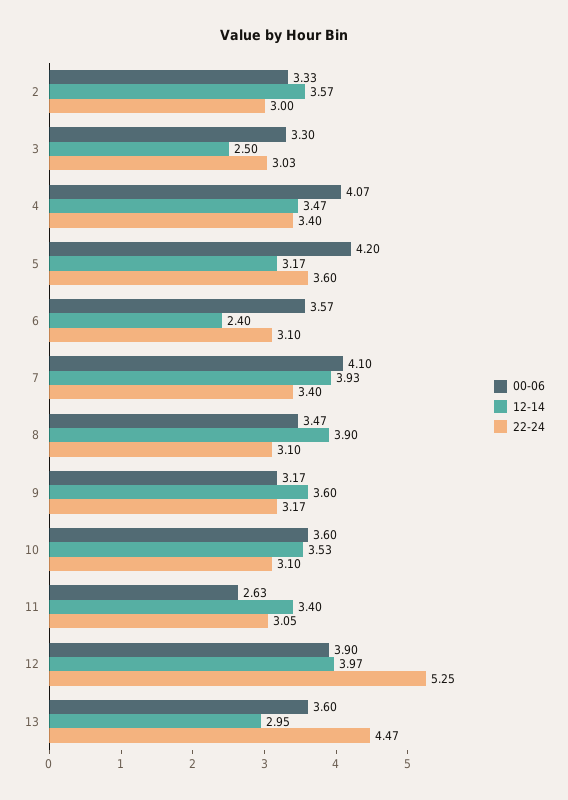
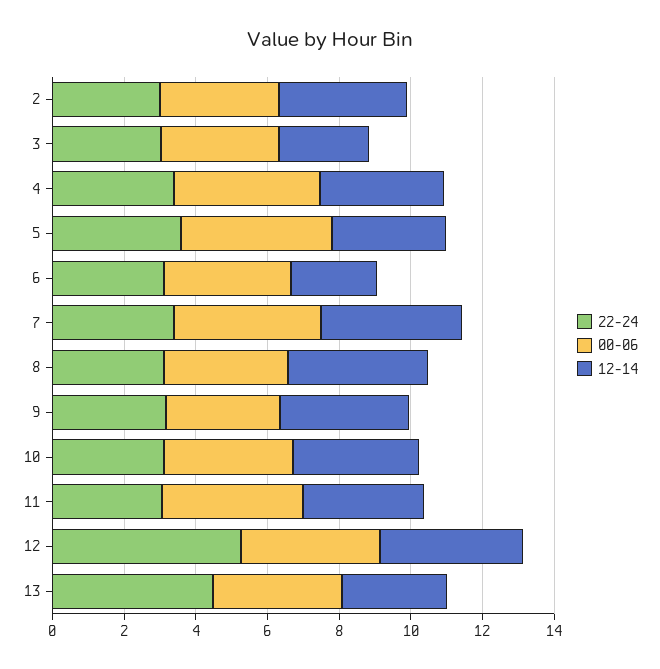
00-06, 11: 2.63 -> 4

